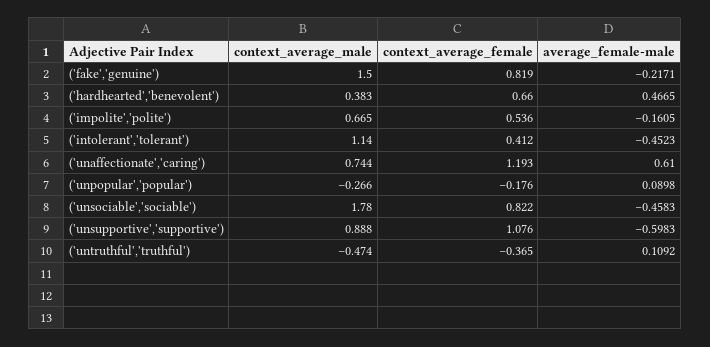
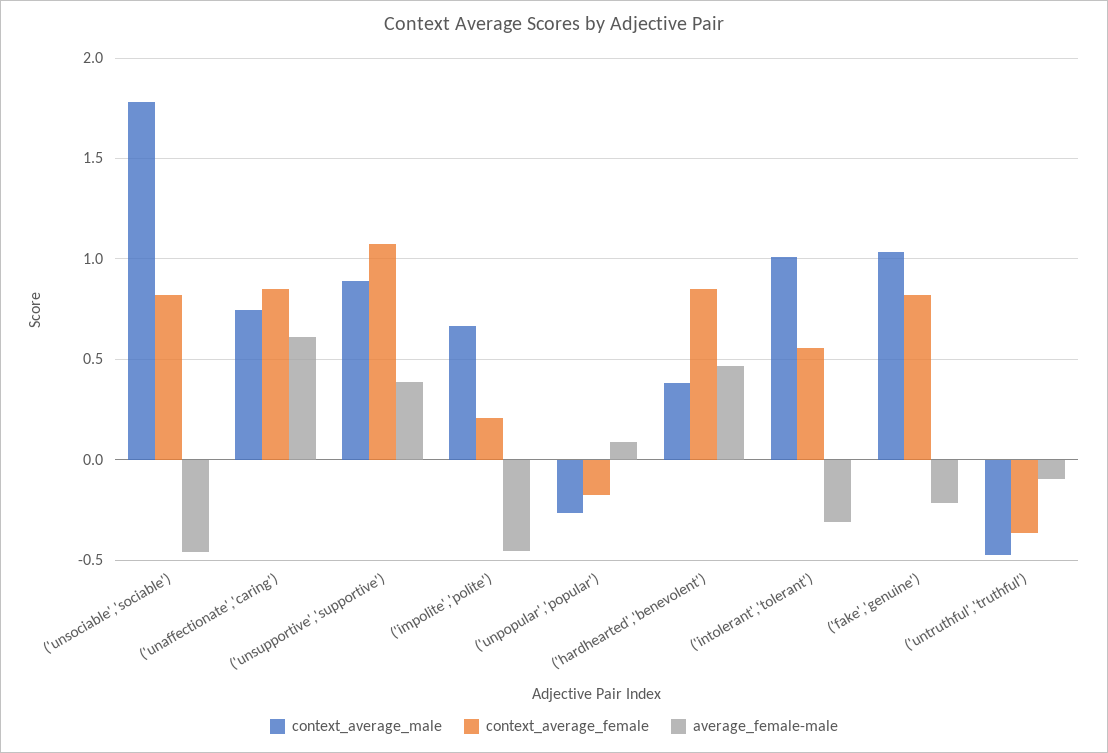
context_average_male, ('fake','genuine'): 1.5 -> 1.05
context_average_female, ('hardhearted','benevolent'): 0.66 -> 0.85
context_average_female, ('impolite','polite'): 0.536 -> 0.2
average_female-male, ('impolite','polite'): -0.1605 -> -0.45
context_average_male, ('intolerant','tolerant'): 1.14 -> 1
context_average_female, ('intolerant','tolerant'): 0.412 -> 0.55
average_female-male, ('intolerant','tolerant'): -0.4523 -> -0.3
context_average_female, ('unaffectionate','caring'): 1.193 -> 0.85
average_female-male, ('unsupportive','supportive'): -0.5983 -> 0.4
average_female-male, ('untruthful','truthful'): 0.1092 -> -0.1

